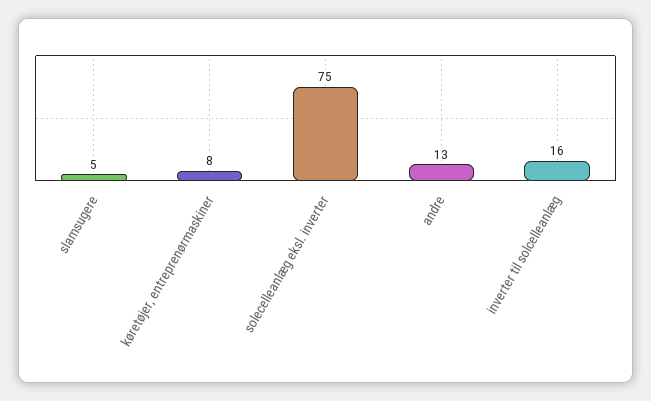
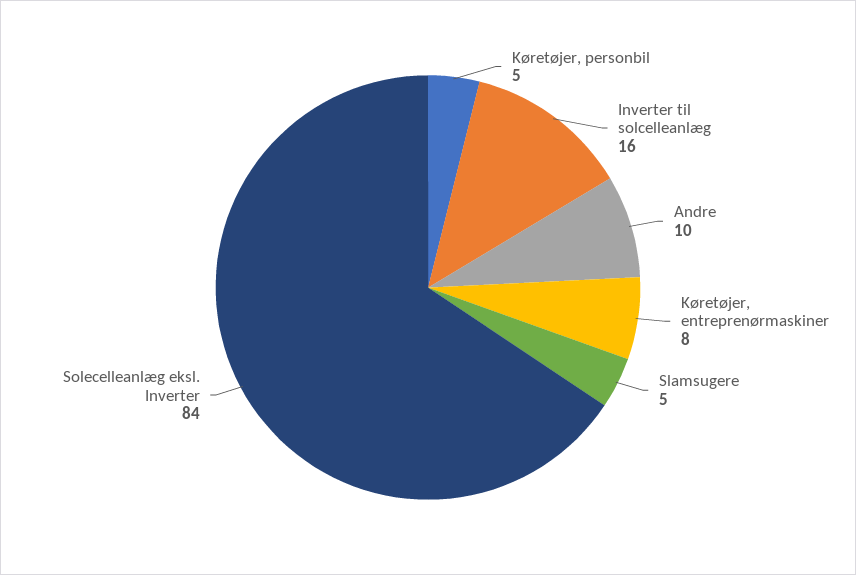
solecelleanlæg eksl. inverter: 75 -> 84
andre: 13 -> 10
Køretøjer, personbil: none -> 5

